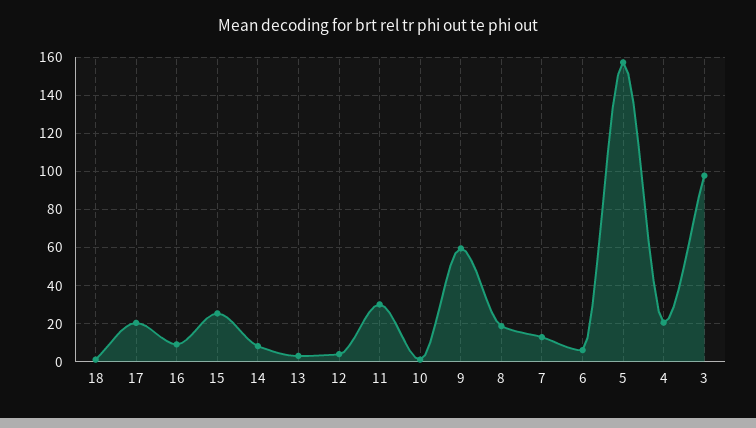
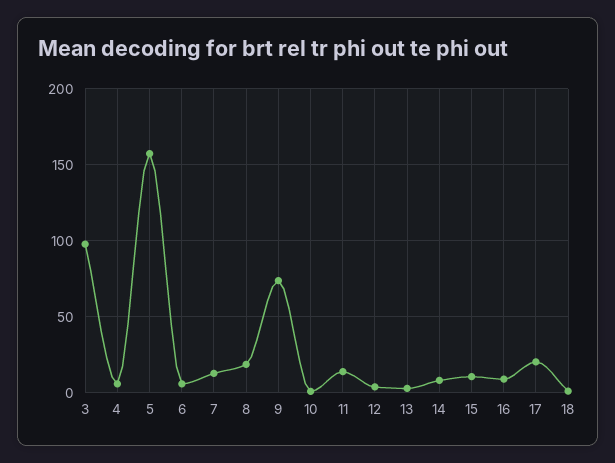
15: 25 -> 10
11: 30 -> 15
9: 60 -> 75
4: 20 -> 5

